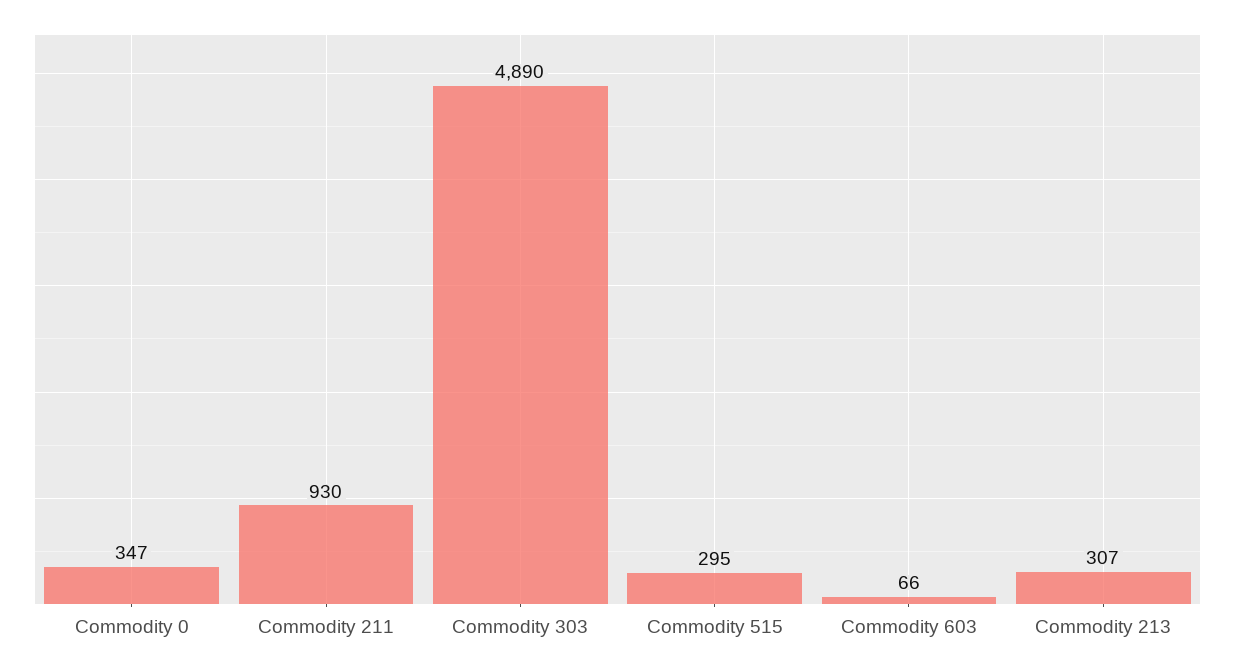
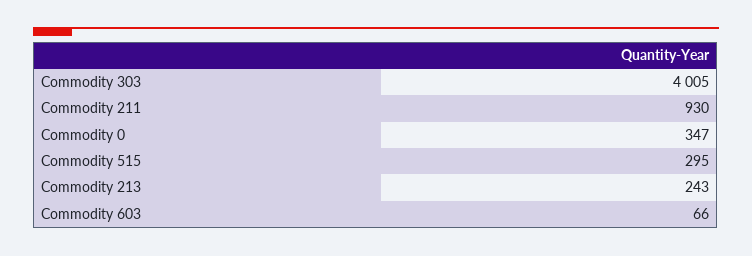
Commodity 303: 4890 -> 4005
Commodity 213: 307 -> 243

